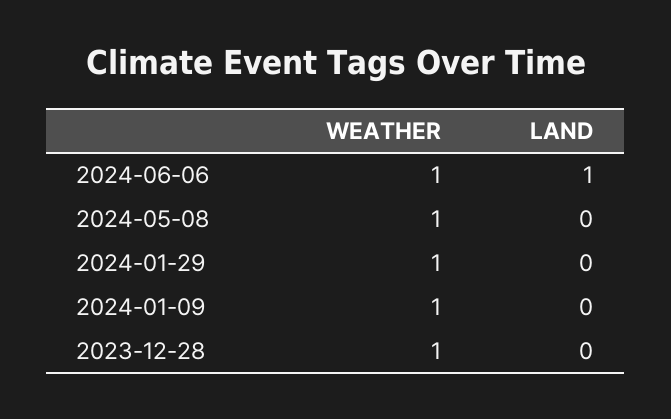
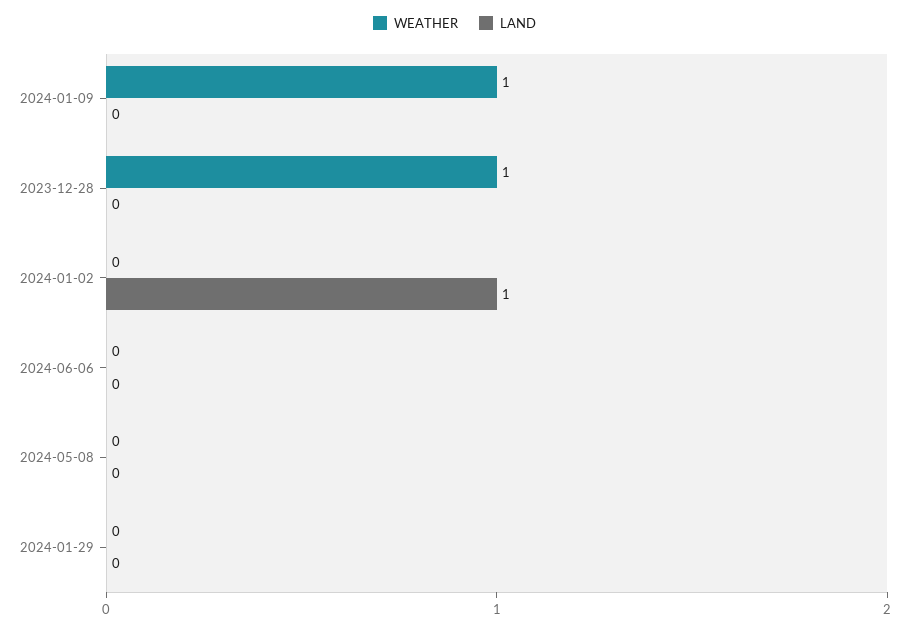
WEATHER, 2024-06-06: 1 -> 0
LAND, 2024-06-06: 1 -> 0
WEATHER, 2024-05-08: 1 -> 0
WEATHER, 2024-01-29: 1 -> 0
WEATHER, 2024-01-02: none -> 0
LAND, 2024-01-02: none -> 1

